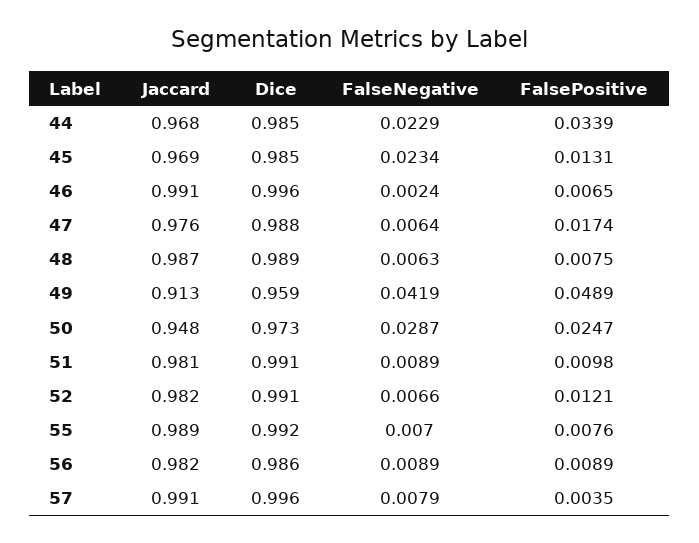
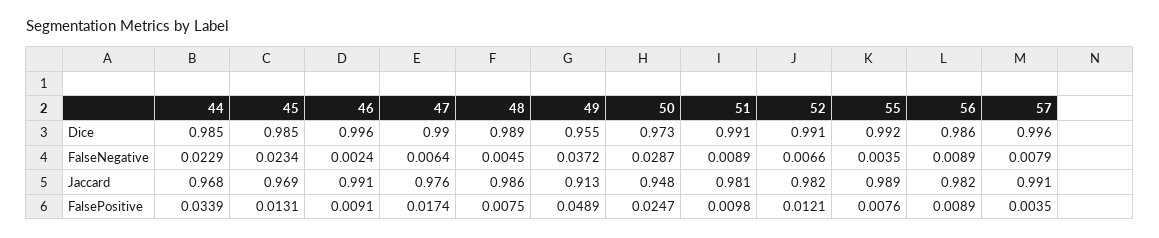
FalsePositive, 46: 0.0065 -> 0.0091
Dice, 47: 0.988 -> 0.99
Jaccard, 48: 0.987 -> 0.986
FalseNegative, 48: 0.0063 -> 0.0045
Dice, 49: 0.959 -> 0.955
FalseNegative, 49: 0.0419 -> 0.0372
FalseNegative, 55: 0.007 -> 0.0035

